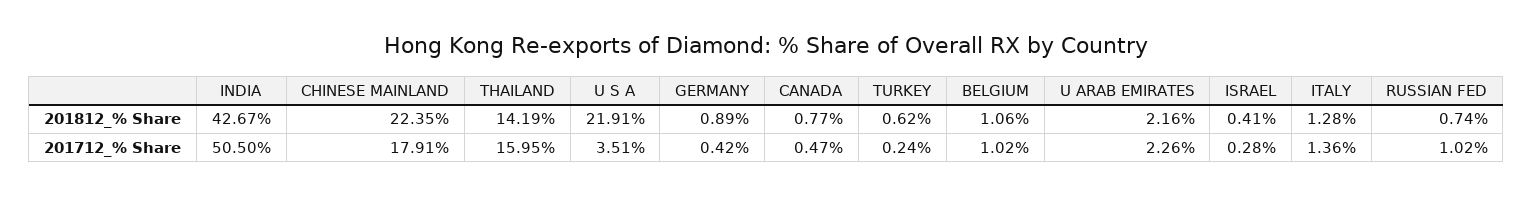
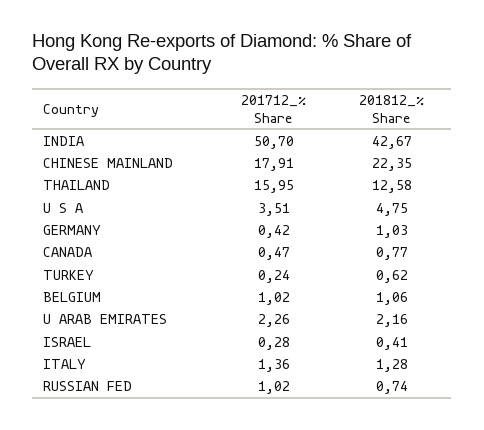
THAILAND, 201812_% Share: 14.19 -> 12.58
U S A, 201812_% Share: 21.91 -> 4.75
GERMANY, 201812_% Share: 0.89 -> 1.03
INDIA, 201712_% Share: 50.5 -> 50.7

